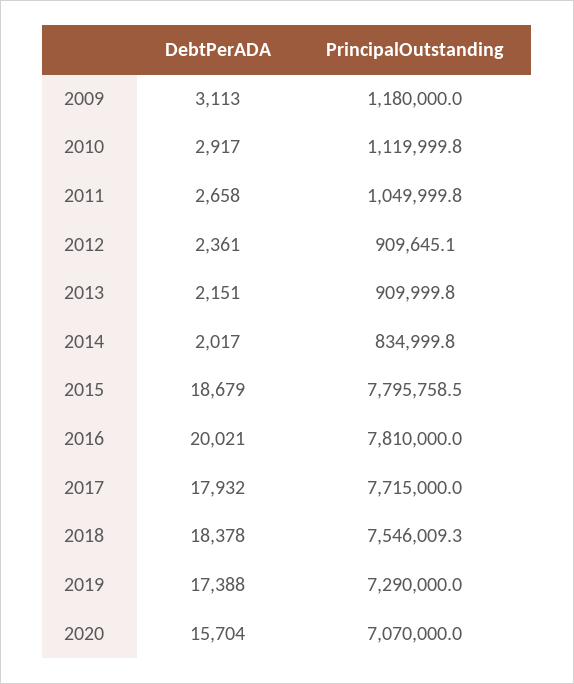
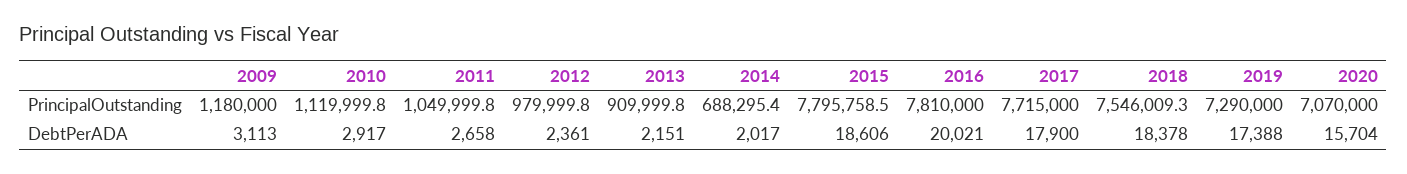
PrincipalOutstanding, 2012: 909645.1 -> 979999.8
PrincipalOutstanding, 2014: 834999.8 -> 688295.4
DebtPerADA, 2015: 18679 -> 18606
DebtPerADA, 2017: 17932 -> 17900

